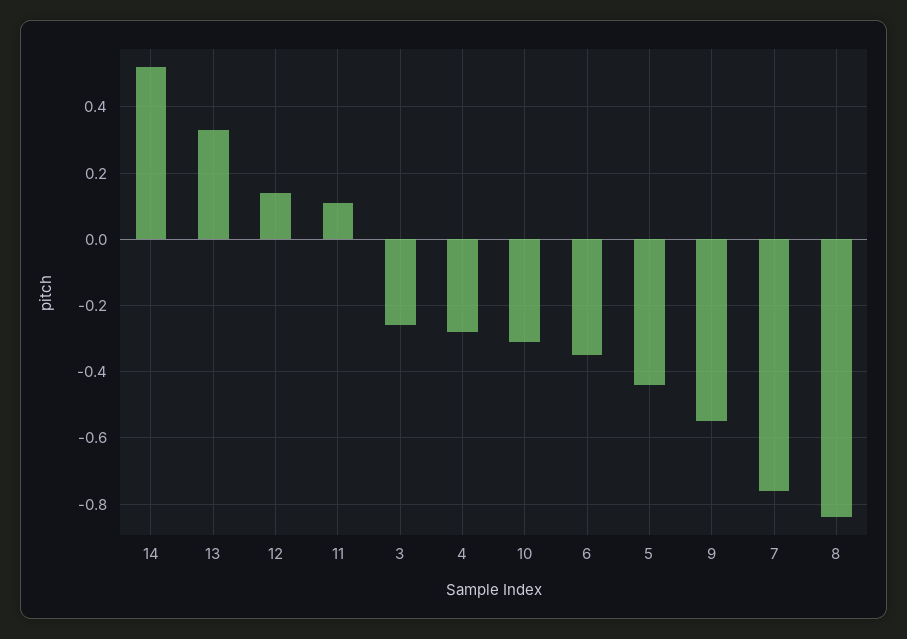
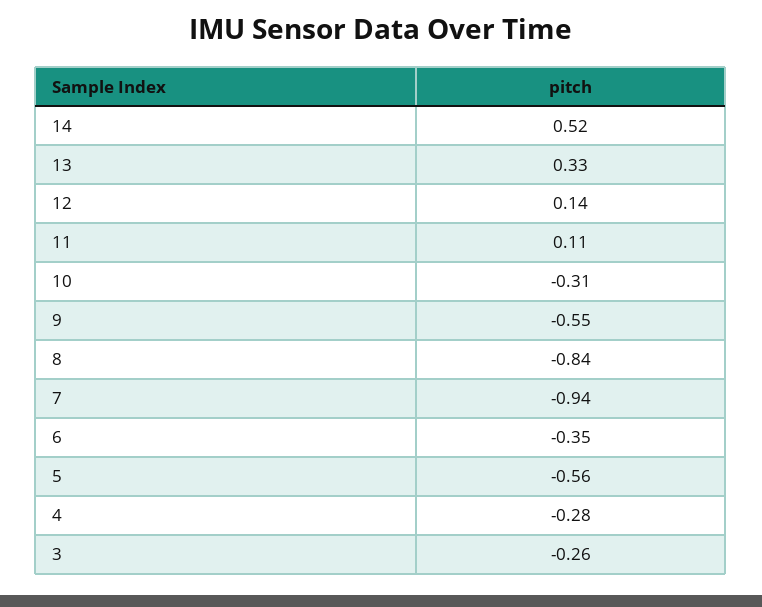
5: -0.45 -> -0.56
7: -0.75 -> -0.94

